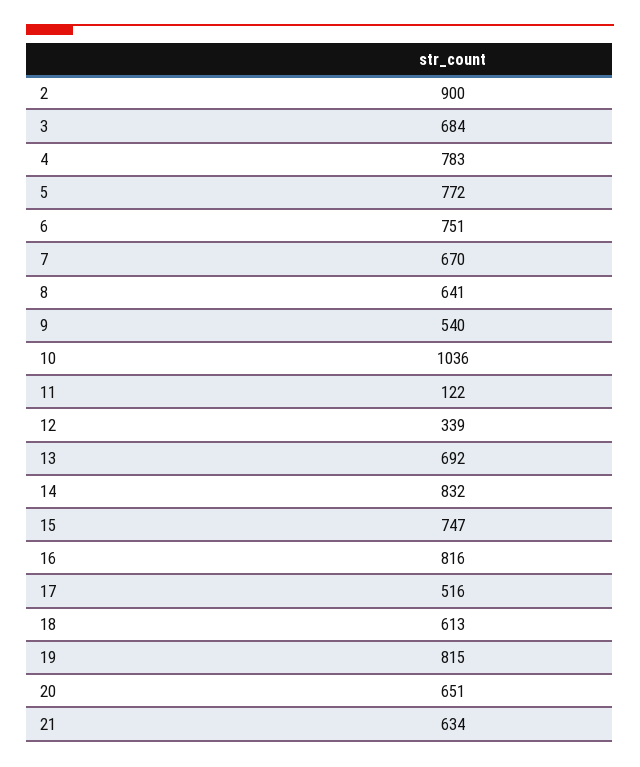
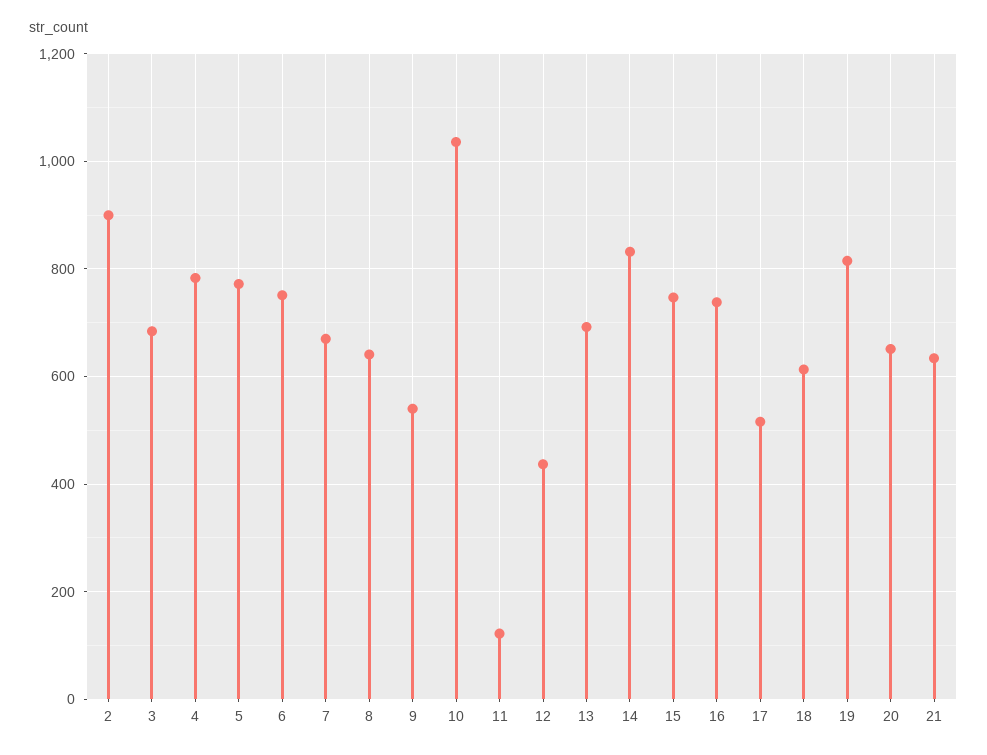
12: 339 -> 440
16: 816 -> 740

